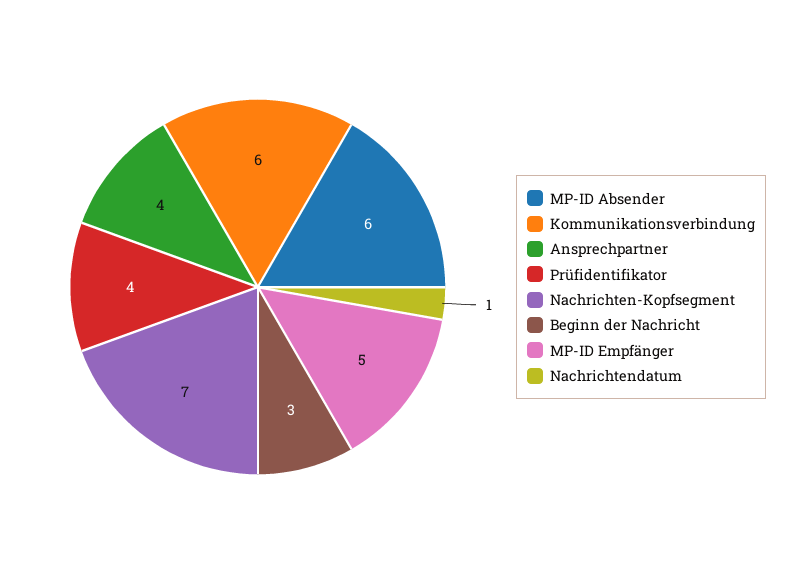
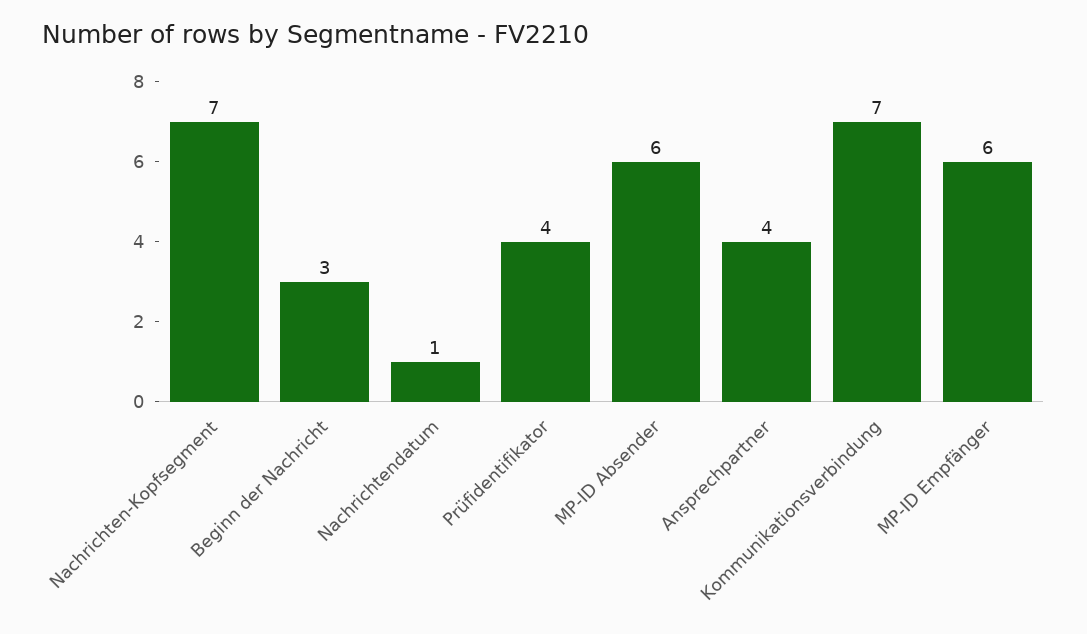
Kommunikationsverbindung: 6 -> 7
MP-ID Empfänger: 5 -> 6

